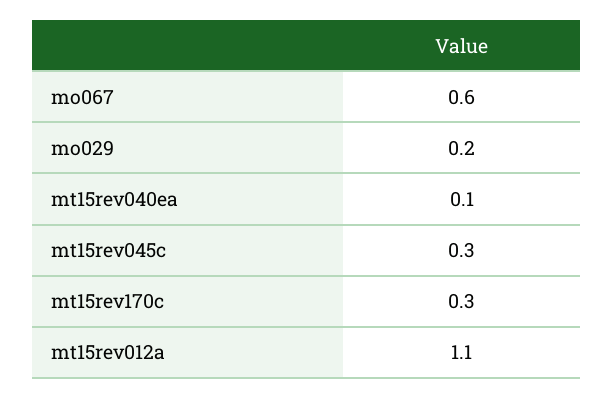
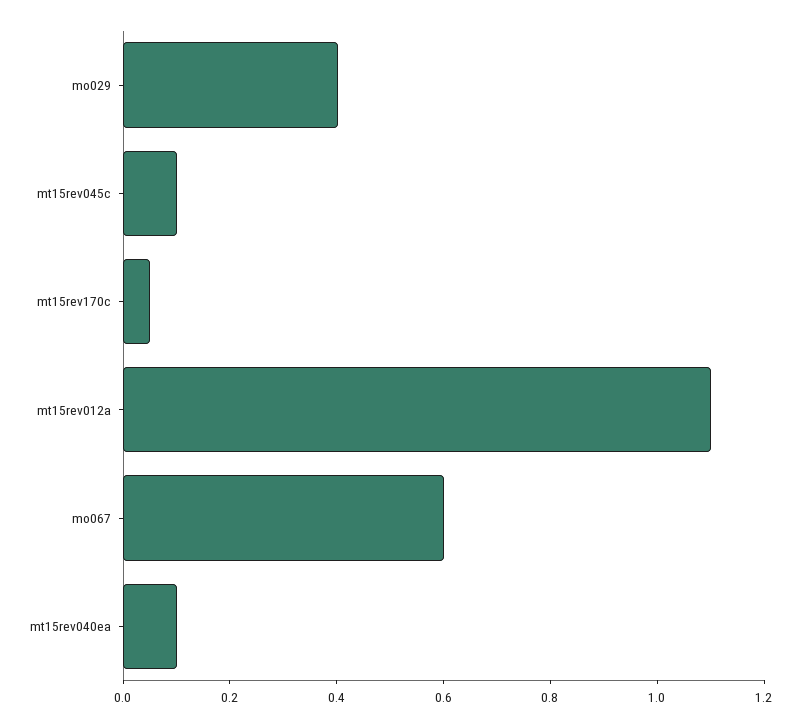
mo029: 0.2 -> 0.4
mt15rev045c: 0.3 -> 0.1
mt15rev170c: 0.3 -> 0.05

